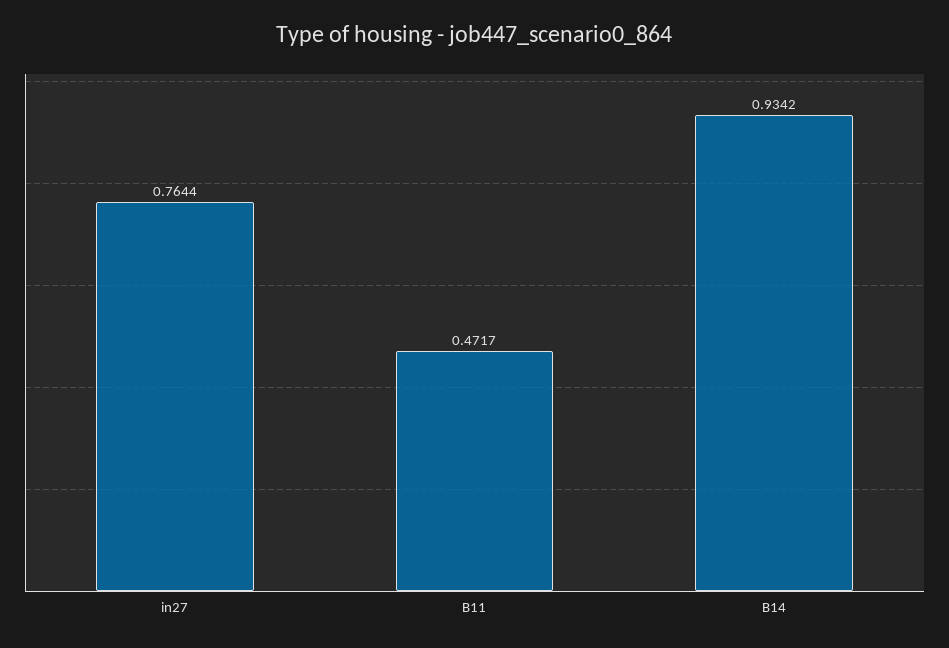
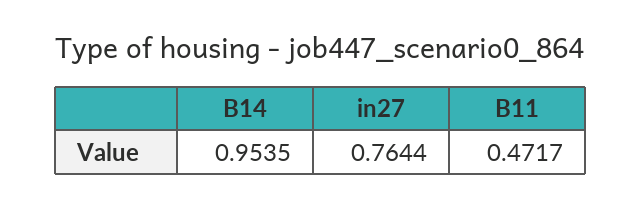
B14: 0.9342 -> 0.9535

